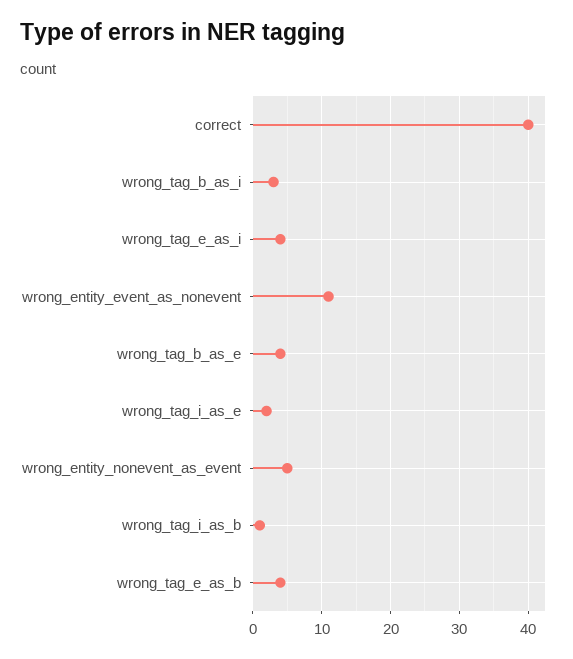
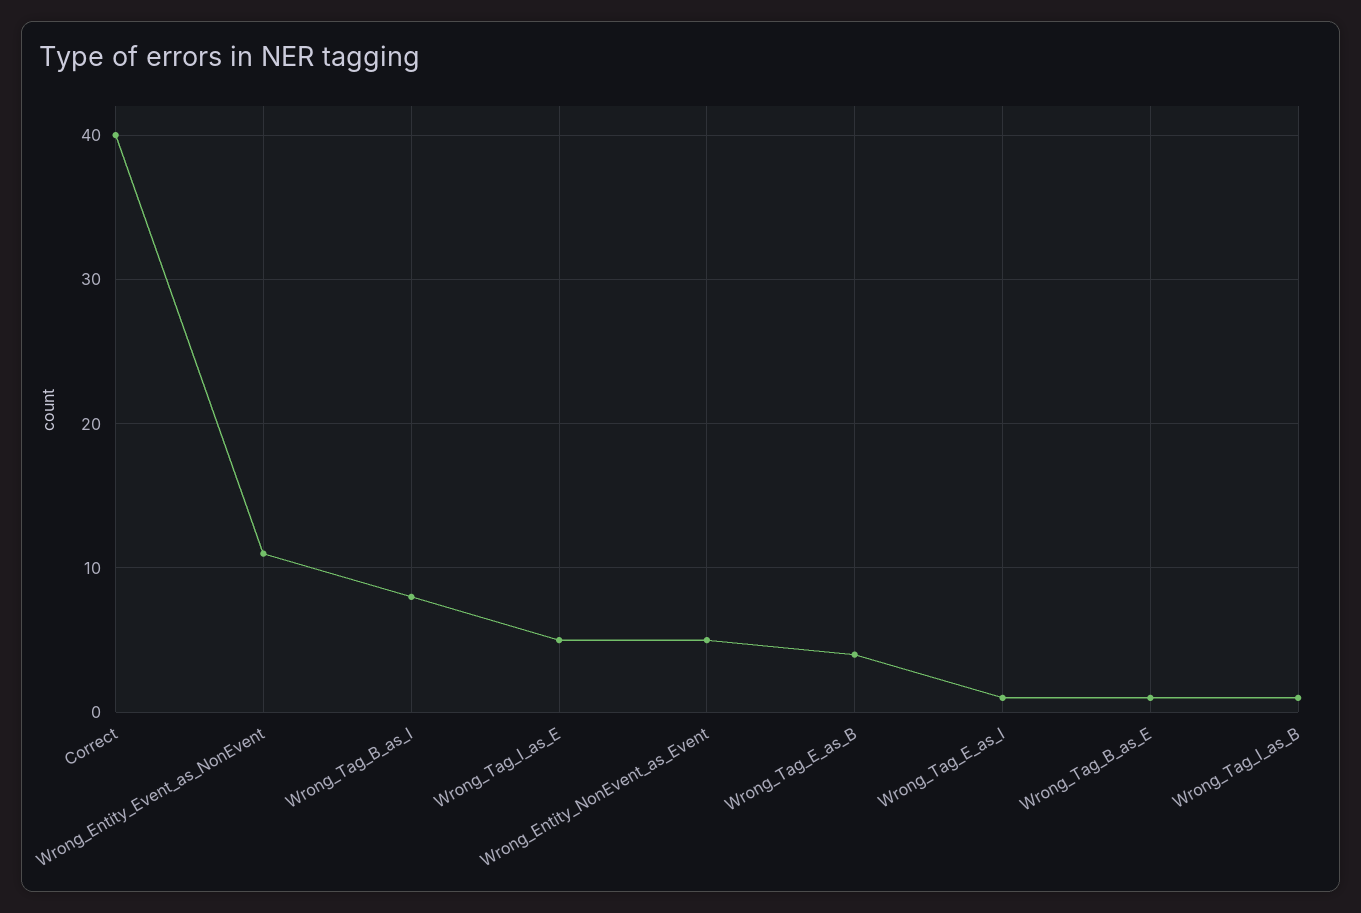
wrong_tag_b_as_i: 3 -> 8
wrong_tag_e_as_i: 4 -> 1
wrong_tag_b_as_e: 4 -> 1
wrong_tag_i_as_e: 2 -> 5

